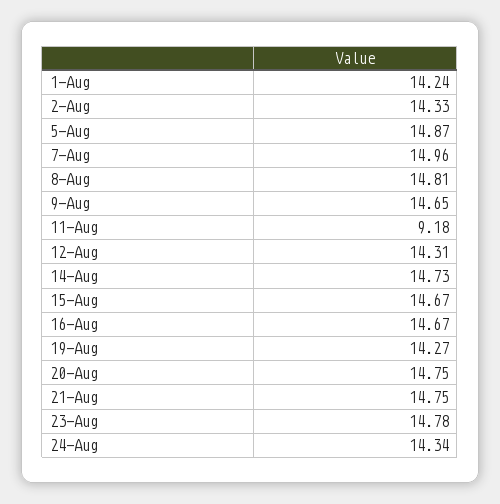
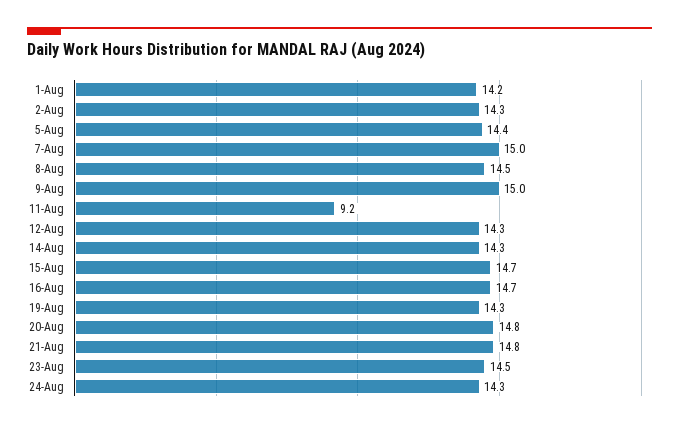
5-Aug: 14.87 -> 14.4
8-Aug: 14.81 -> 14.5
9-Aug: 14.65 -> 15
14-Aug: 14.73 -> 14.3
23-Aug: 14.78 -> 14.5

